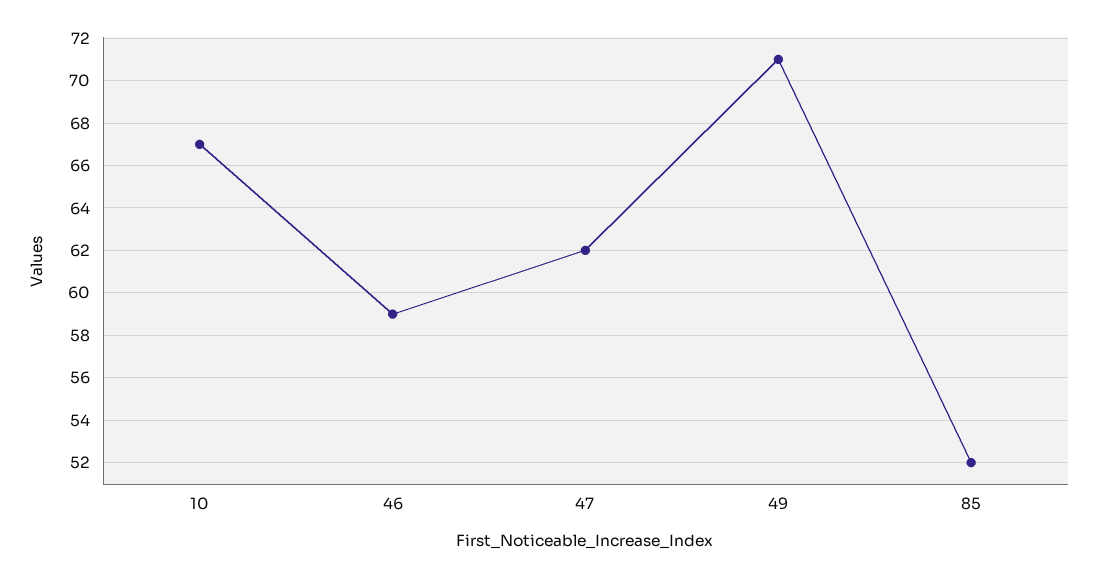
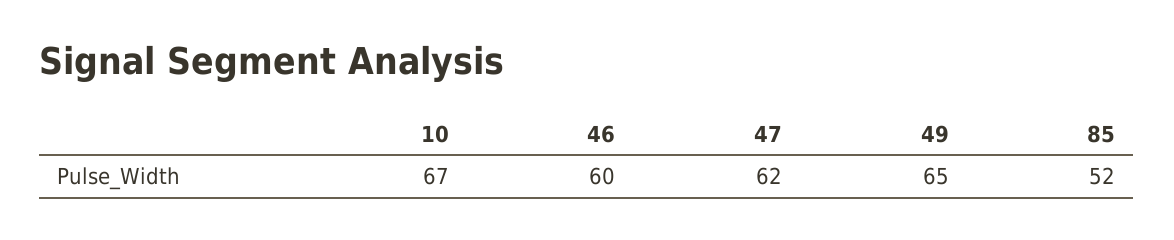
46: 59 -> 60
49: 71 -> 65

